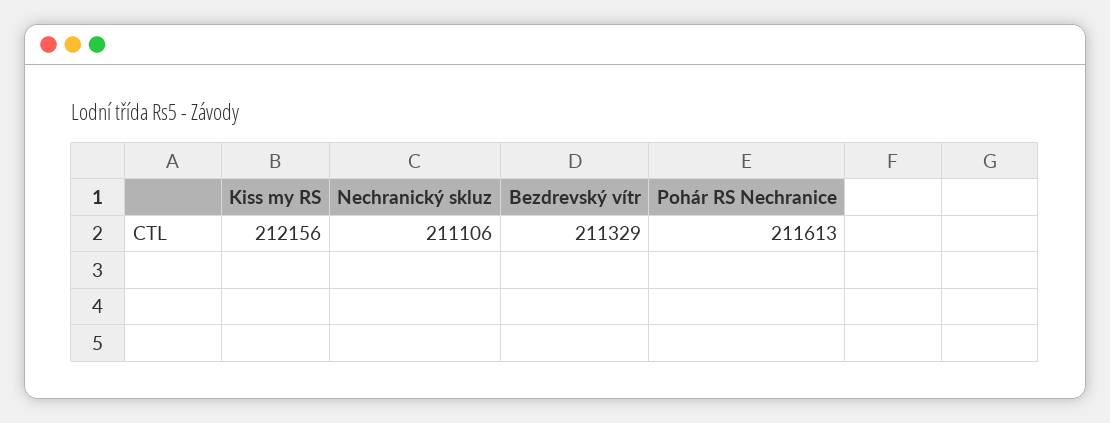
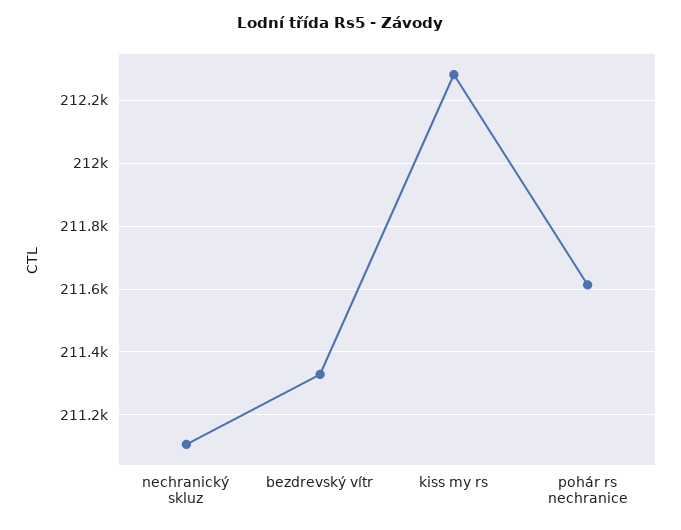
Kiss my RS: 212156 -> 212280

